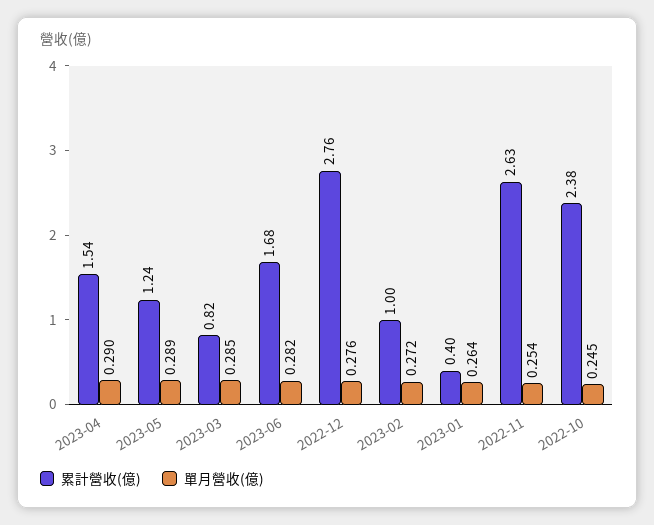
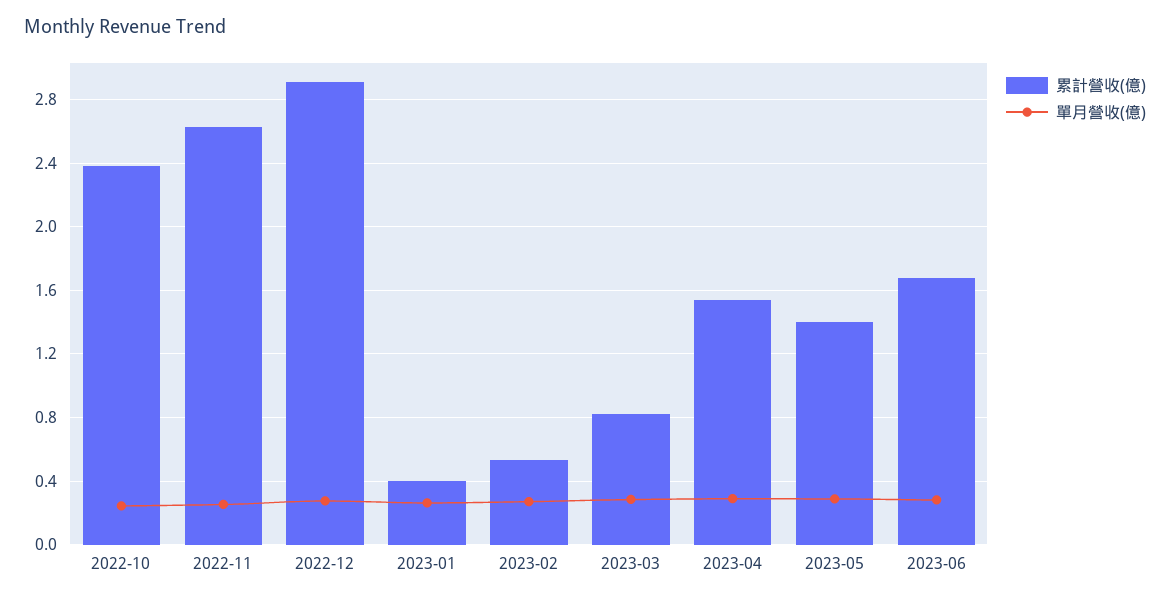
累計營收(億), 2023-05: 1.24 -> 1.4
累計營收(億), 2022-12: 2.76 -> 2.9
累計營收(億), 2023-02: 1 -> 0.55

